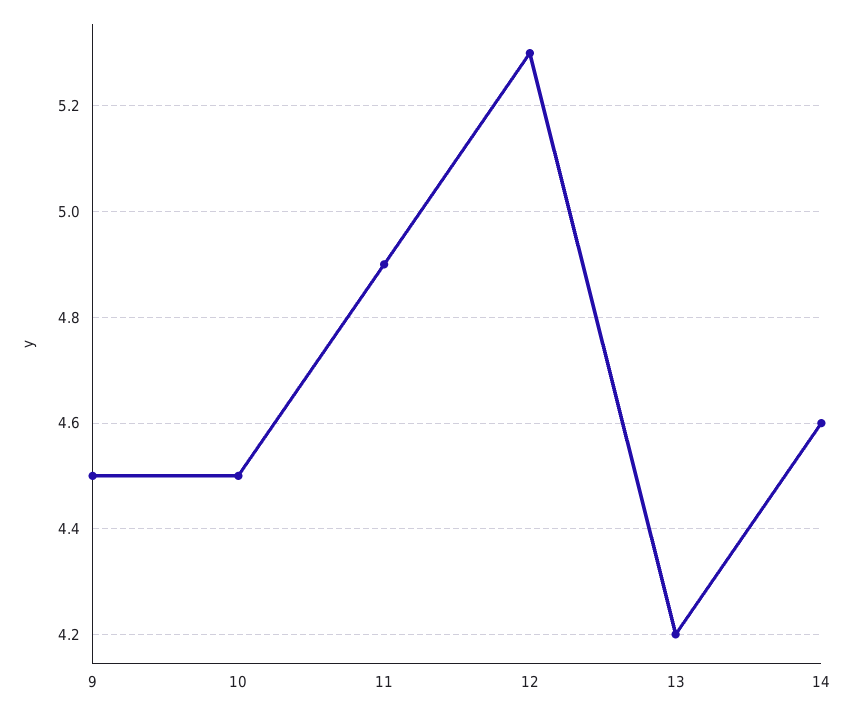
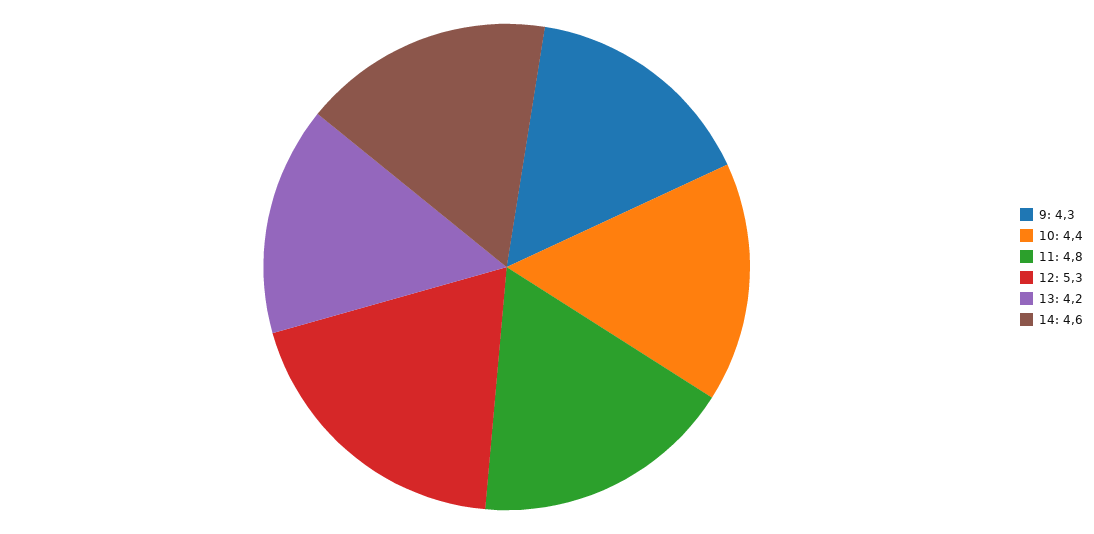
9: 4.5 -> 4.3
10: 4.5 -> 4.4
11: 4.9 -> 4.8

